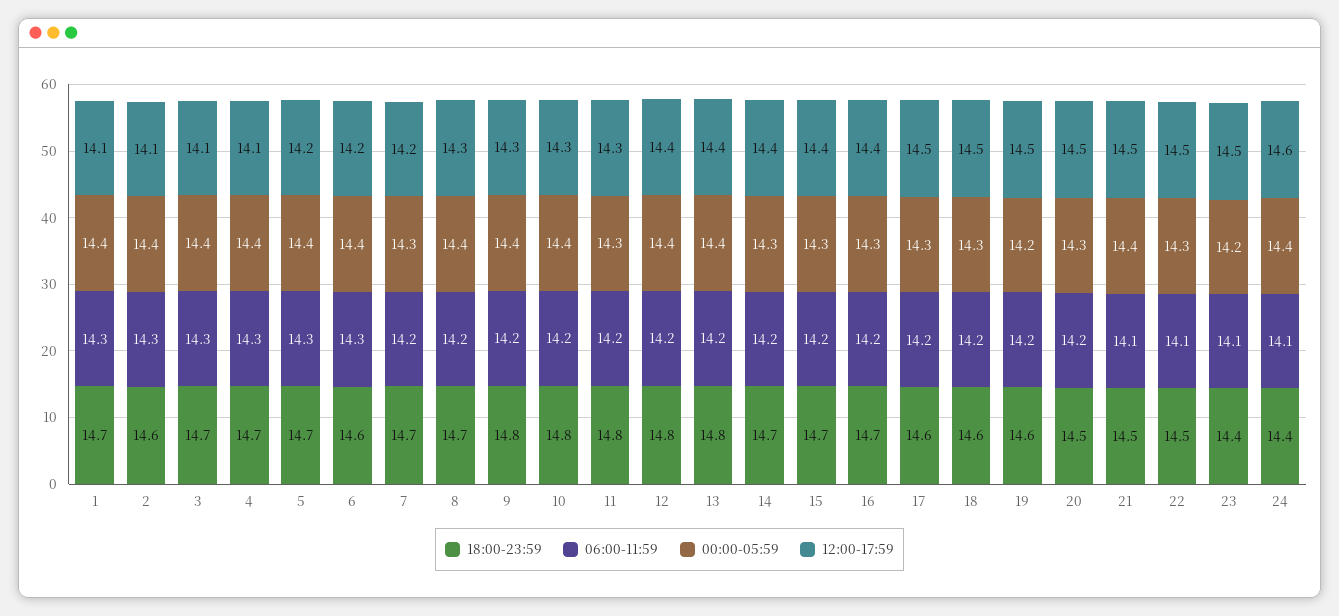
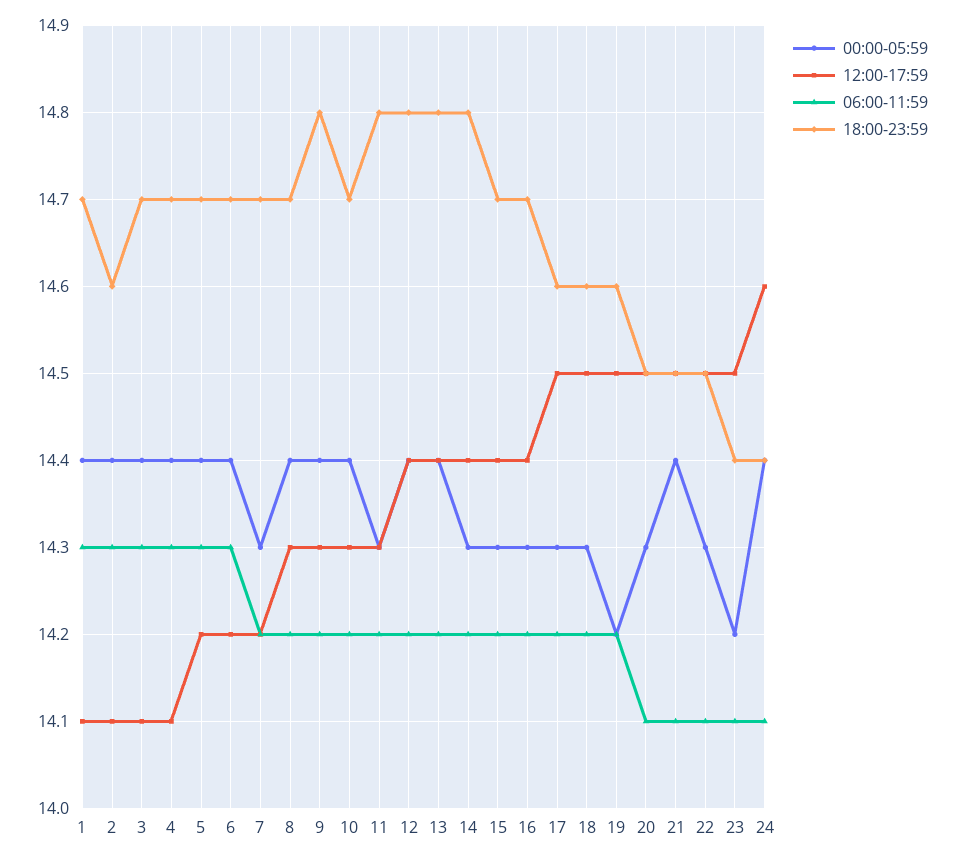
18:00-23:59, 6: 14.6 -> 14.7
18:00-23:59, 10: 14.8 -> 14.7
18:00-23:59, 14: 14.7 -> 14.8
06:00-11:59, 20: 14.2 -> 14.1

